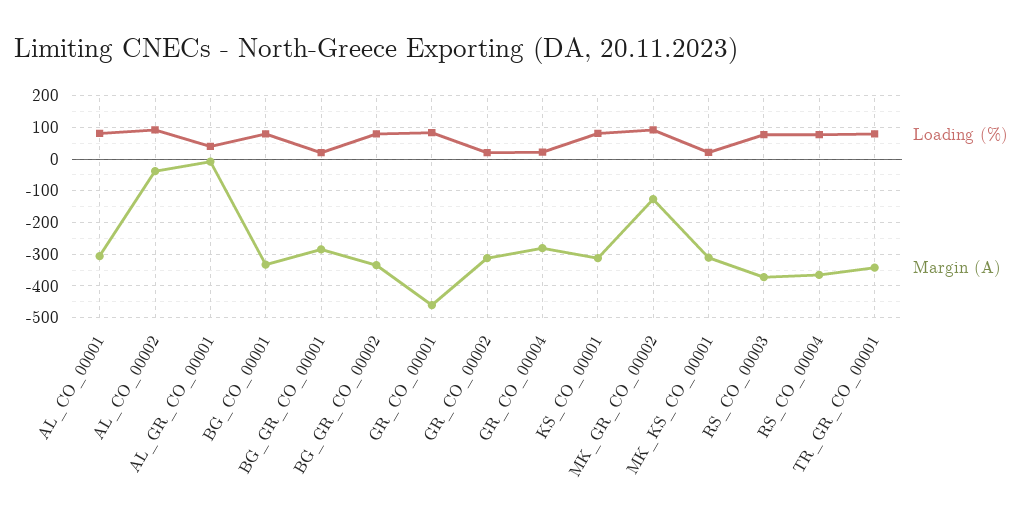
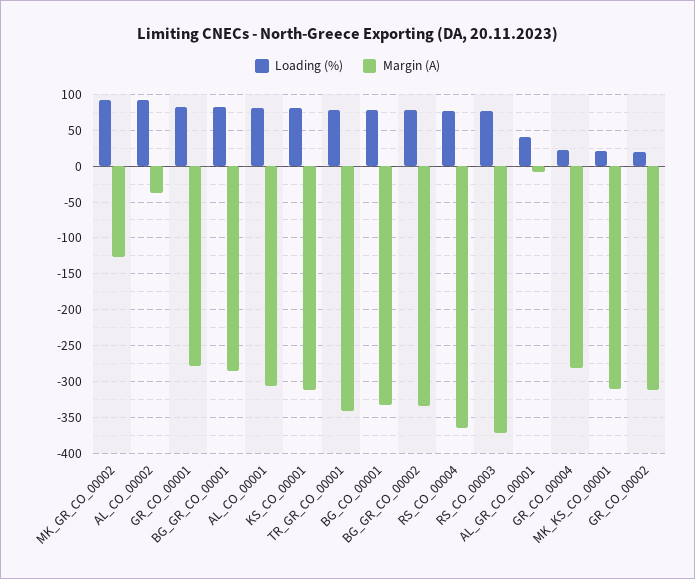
Loading (%), BG_GR_CO_00001: 20 -> 80
Margin (A), GR_CO_00001: -460 -> -280

